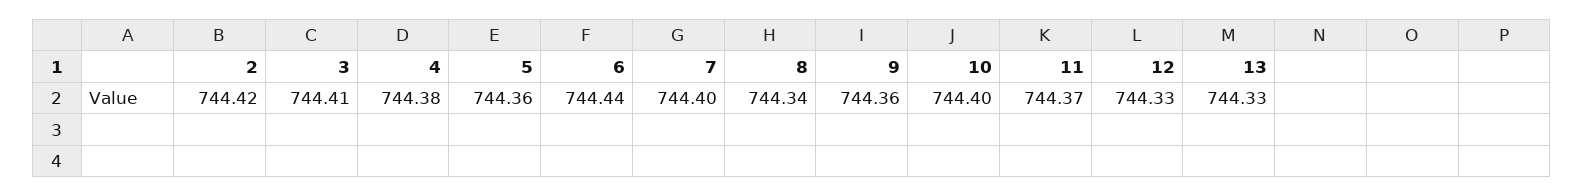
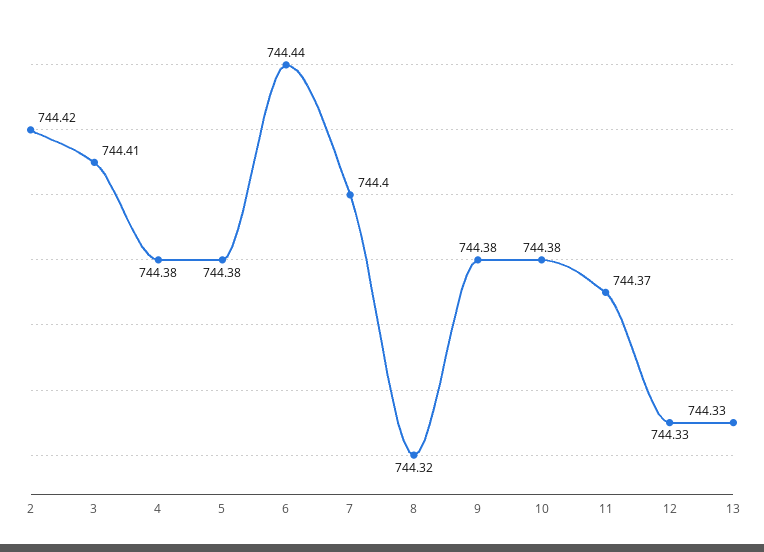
5: 744.36 -> 744.38
8: 744.34 -> 744.32
9: 744.36 -> 744.38
10: 744.4 -> 744.38

